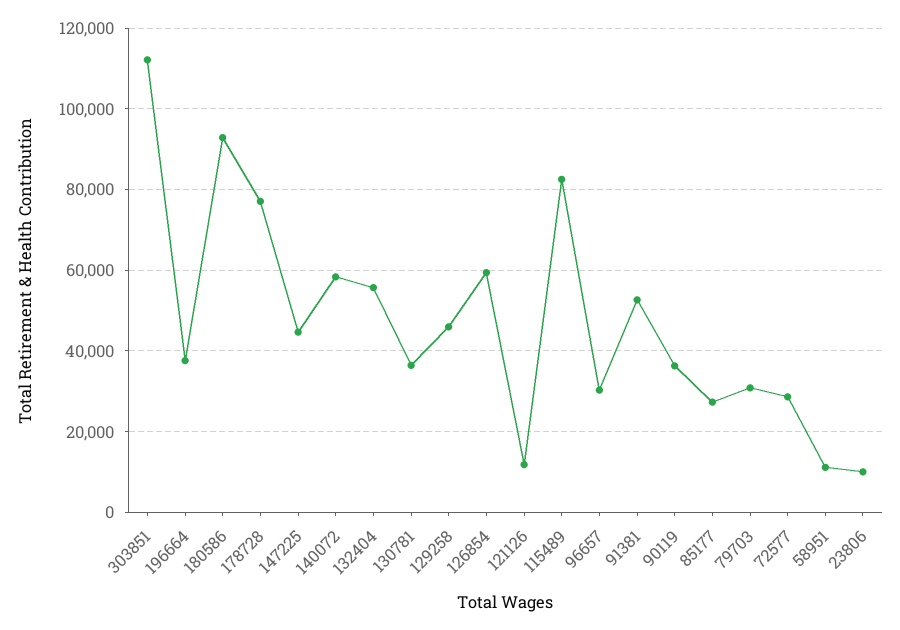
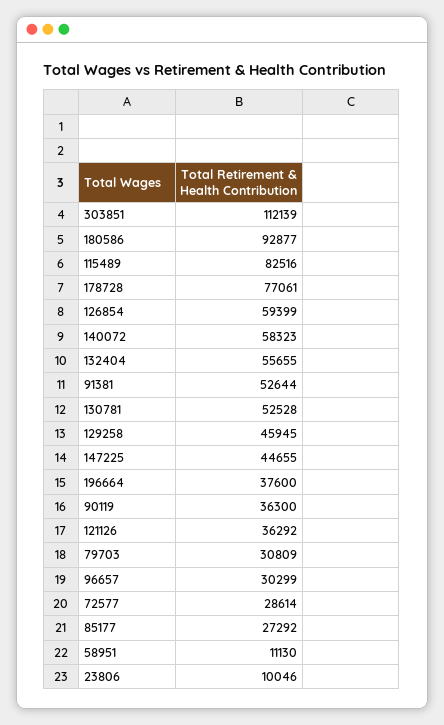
130781: 36000 -> 52528
121126: 12000 -> 36292

